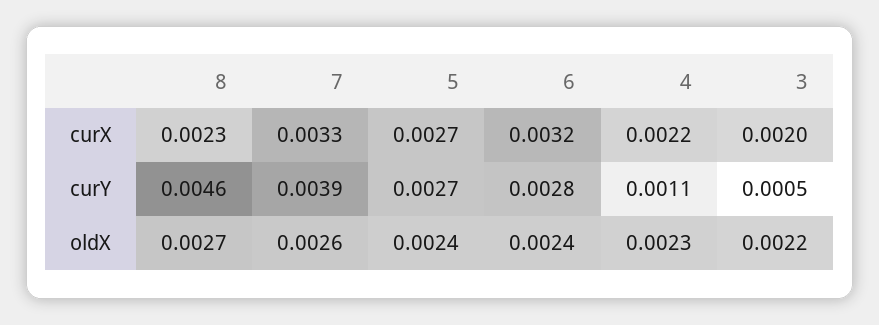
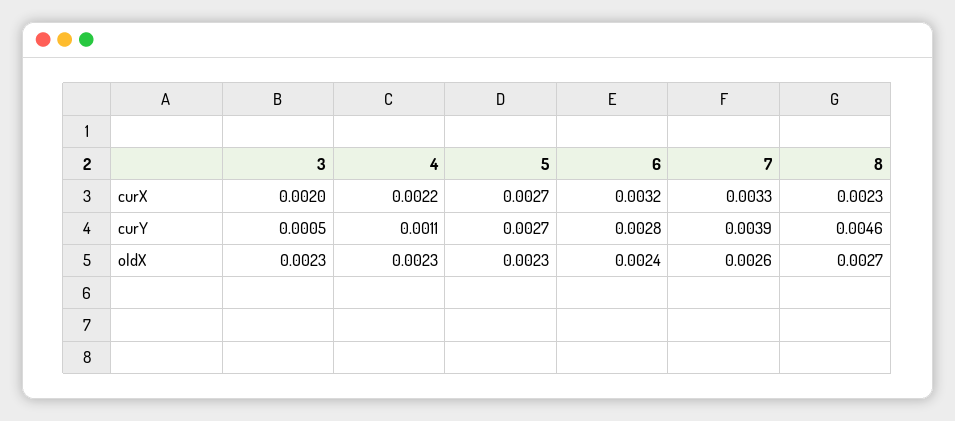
5, oldX: 0.0024 -> 0.0023
3, oldX: 0.0022 -> 0.0023

